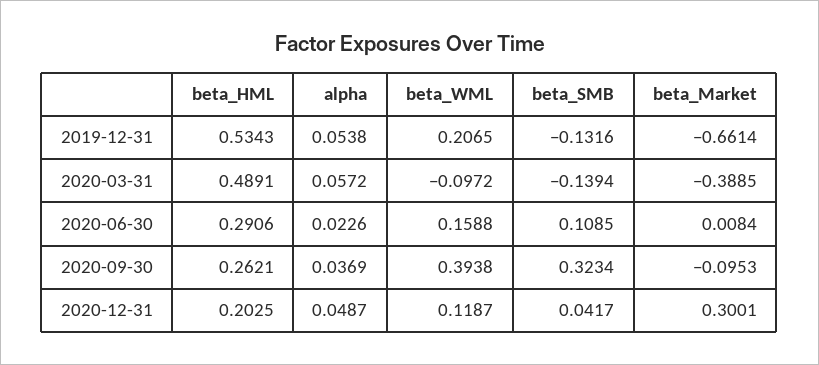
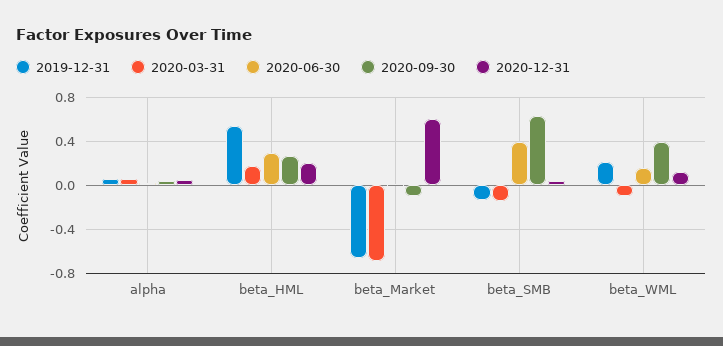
2020-03-31, beta_HML: 0.4891 -> 0.2
2020-03-31, beta_Market: -0.3885 -> -0.7
2020-06-30, beta_SMB: 0.1085 -> 0.4
2020-09-30, beta_SMB: 0.3234 -> 0.6
2020-12-31, beta_Market: 0.3001 -> 0.6

